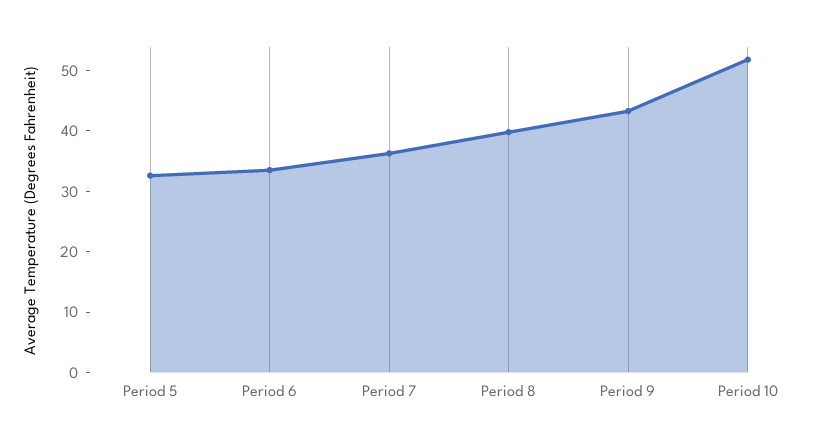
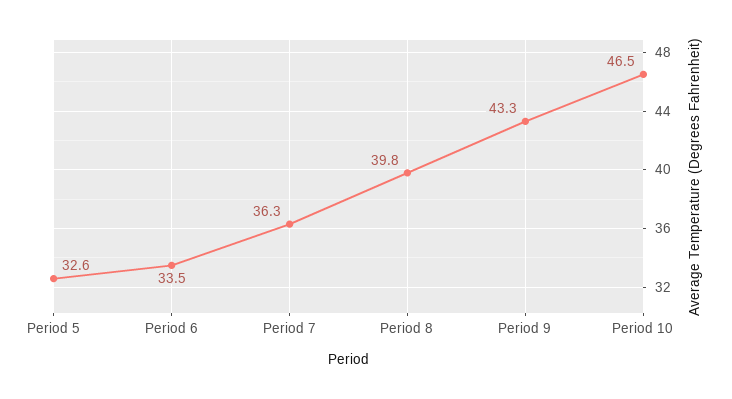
Period 10: 52 -> 46.5

